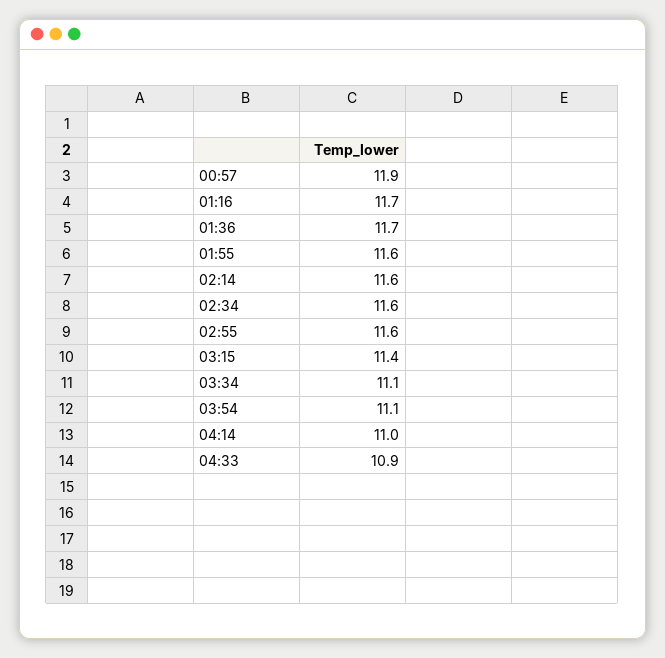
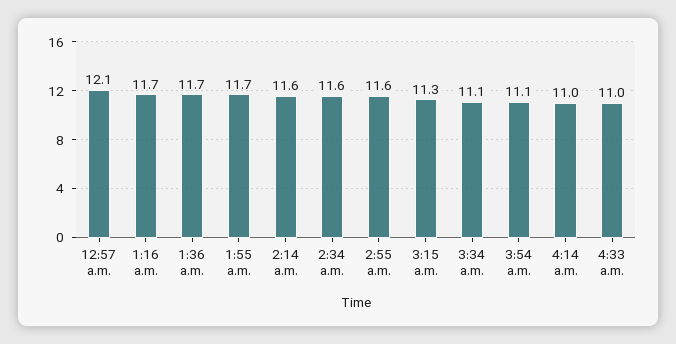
00:57: 11.9 -> 12.1
01:55: 11.6 -> 11.7
03:15: 11.4 -> 11.3
04:33: 10.9 -> 11

